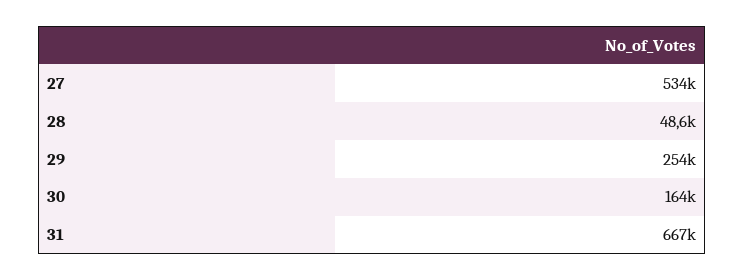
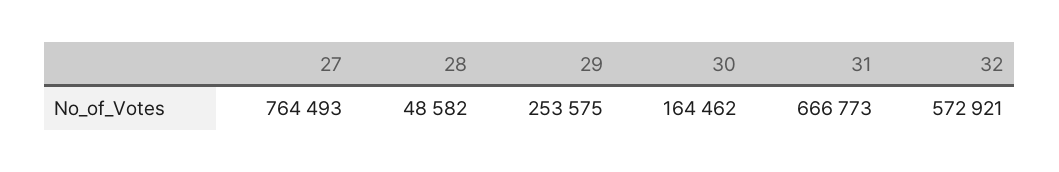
27: 534000 -> 764493
32: none -> 572921

